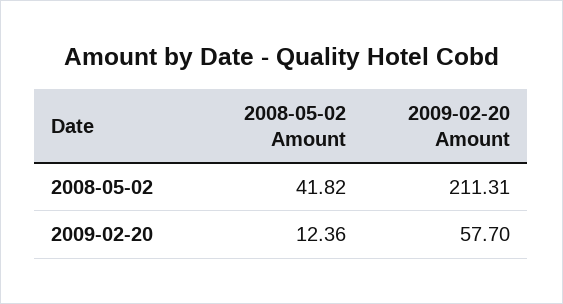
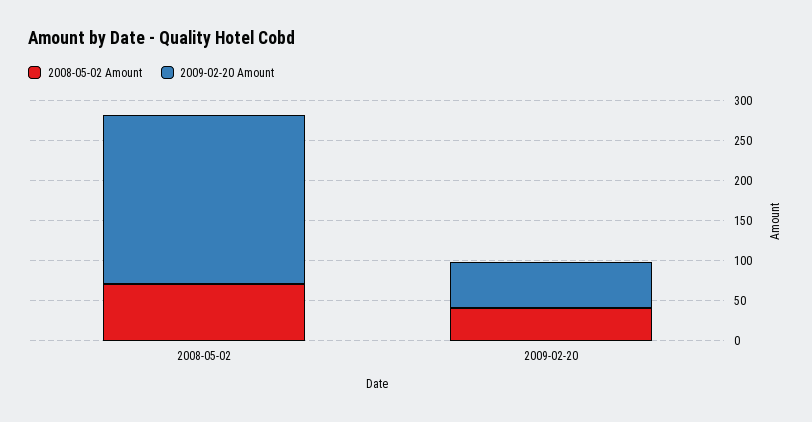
2008-05-02 Amount, 2008-05-02: 41.82 -> 70
2008-05-02 Amount, 2009-02-20: 12.36 -> 40

